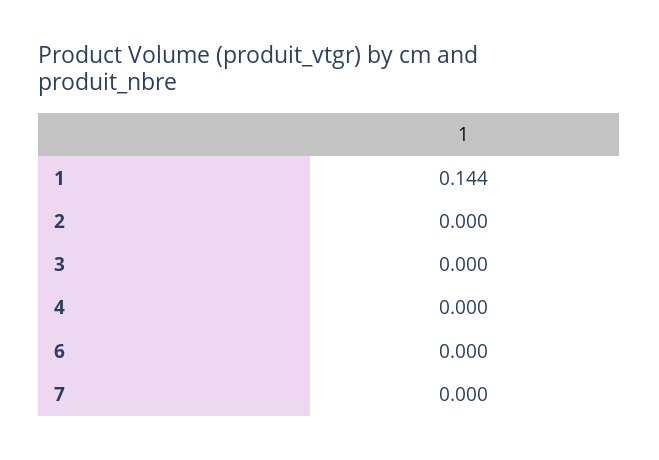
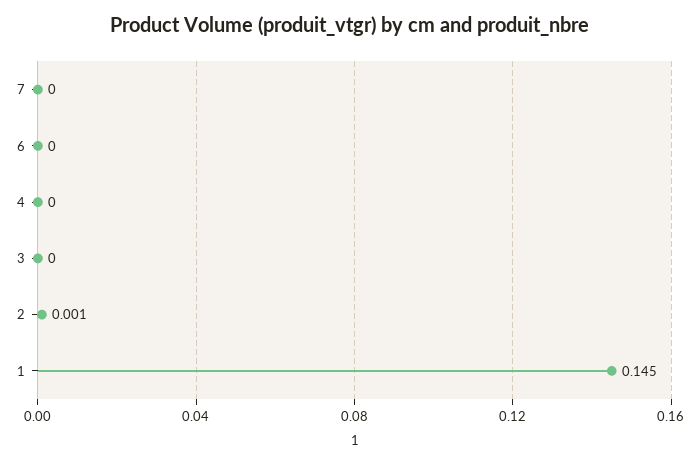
1: 0.144 -> 0.145
2: 0 -> 0.001

